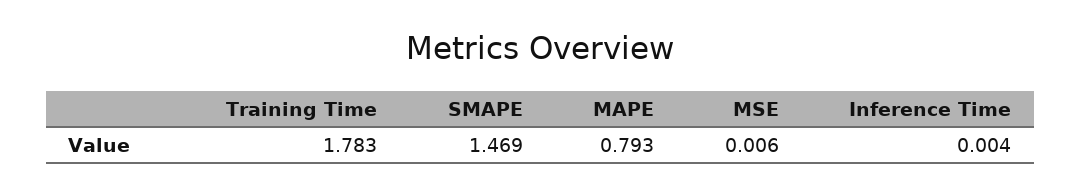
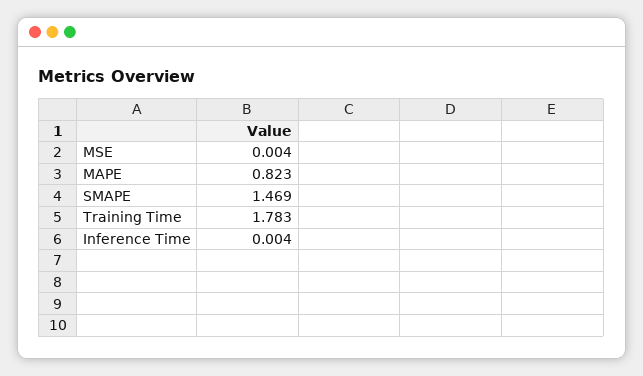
MAPE: 0.793 -> 0.823
MSE: 0.006 -> 0.004

